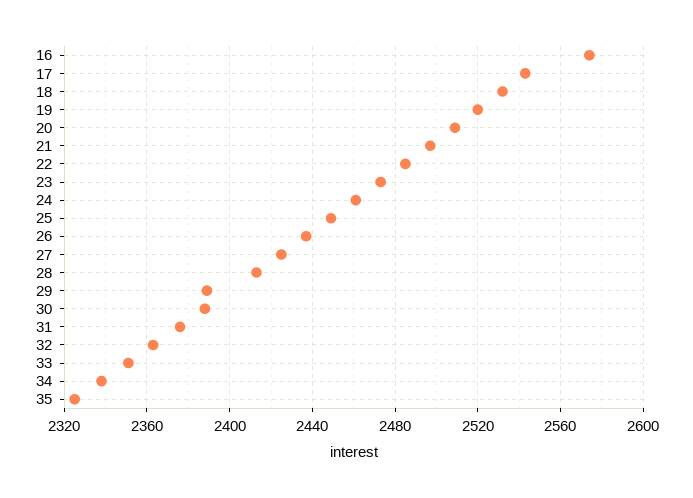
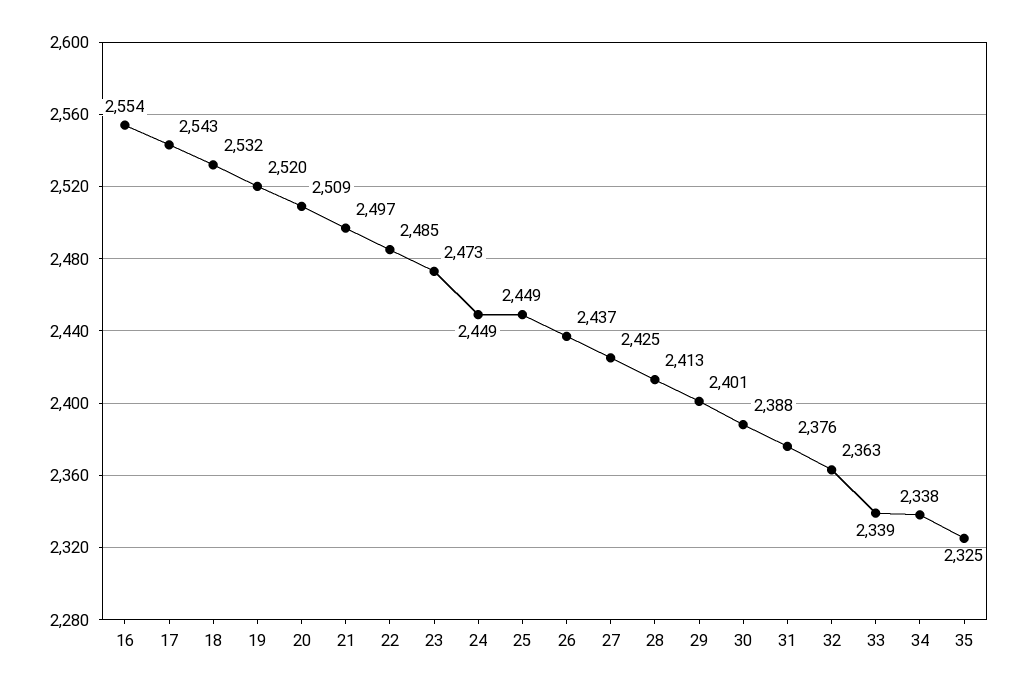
16: 2575 -> 2554
24: 2460 -> 2449
29: 2390 -> 2401
33: 2350 -> 2339

